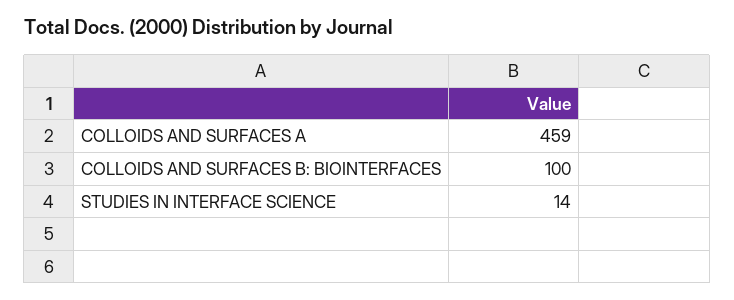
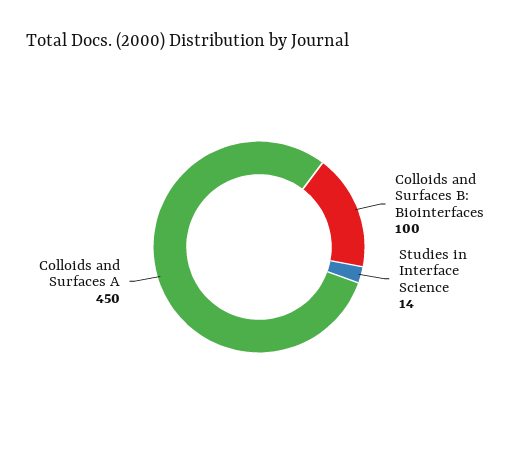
COLLOIDS AND SURFACES A: 459 -> 450

